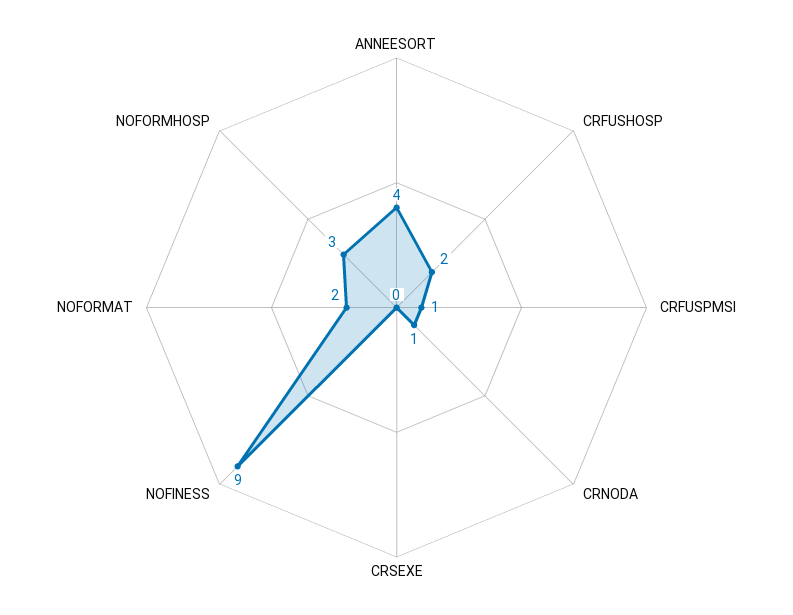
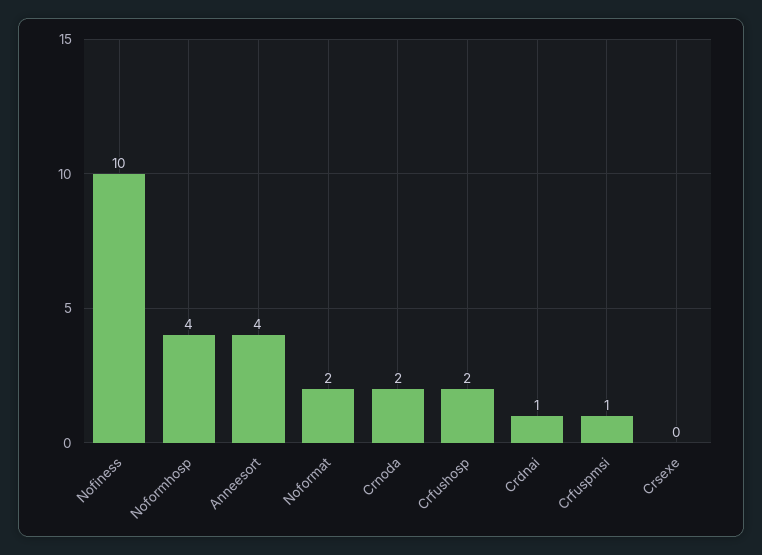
CRNODA: 1 -> 2
NOFINESS: 9 -> 10
NOFORMHOSP: 3 -> 4
Crdnai: none -> 1

